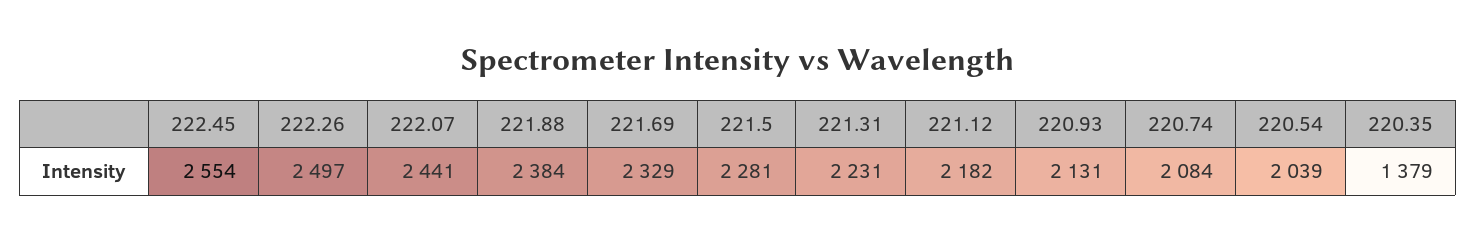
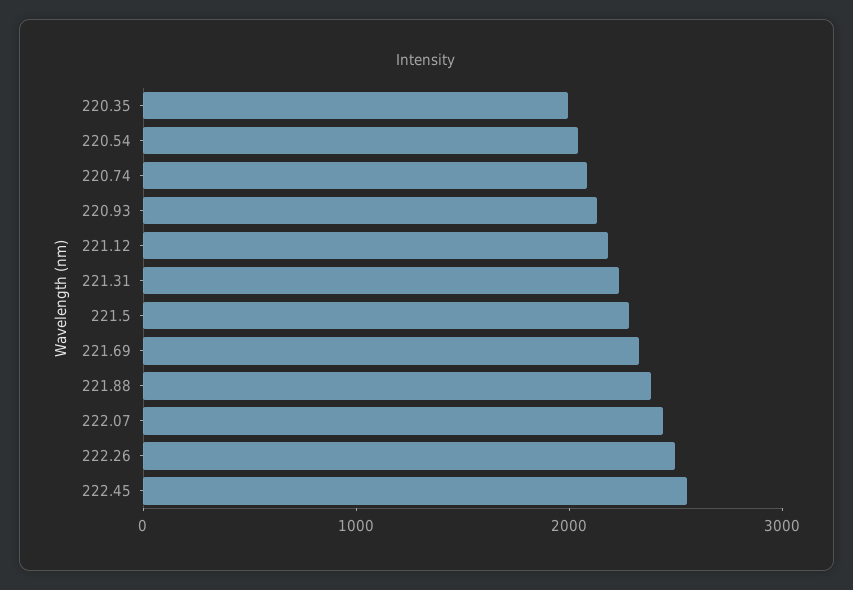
220.35: 1379 -> 2000

